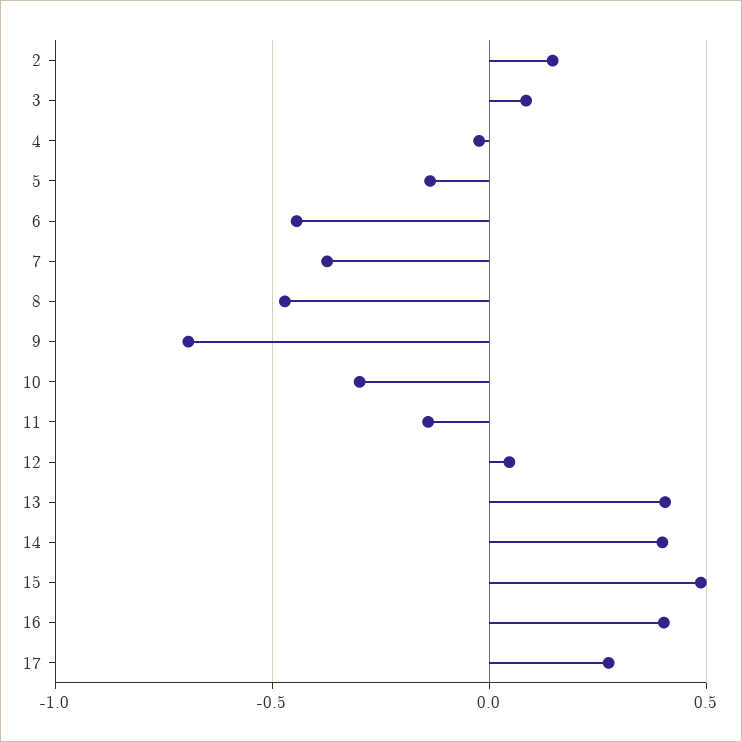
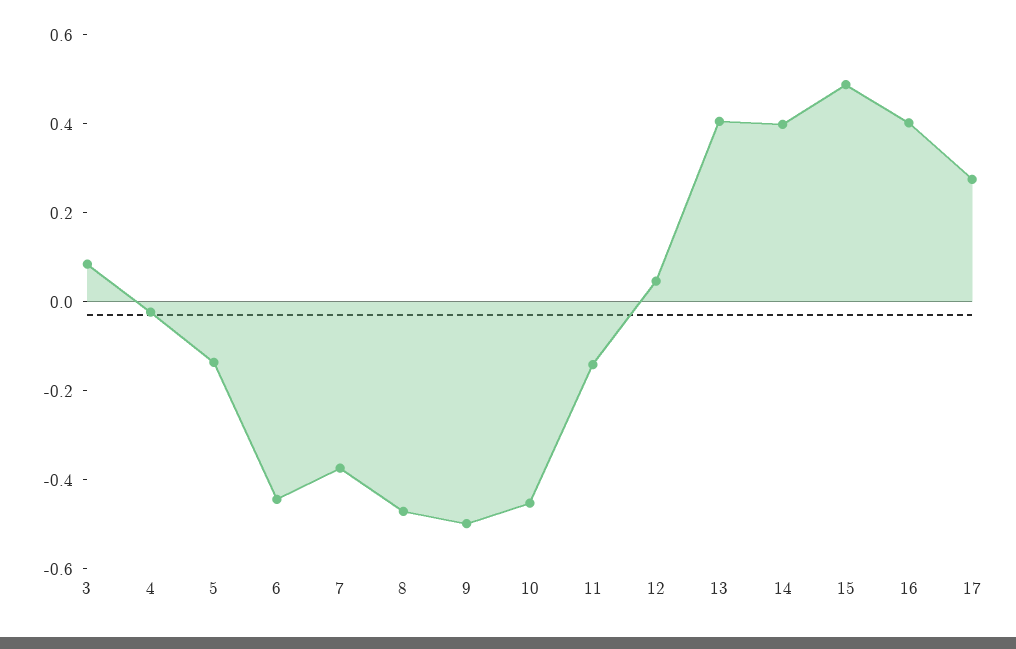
2: 0.15 -> none
9: -0.7 -> -0.5
10: -0.3 -> -0.45

